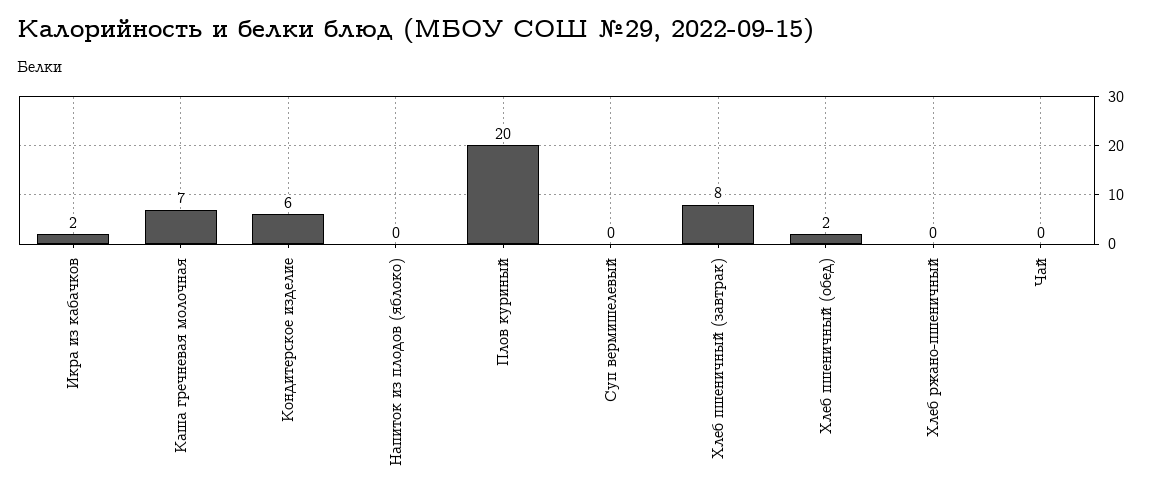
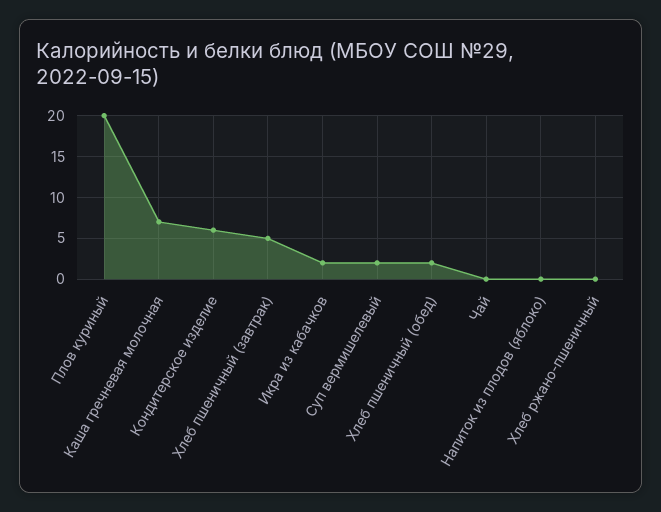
Суп вермишелевый: 0 -> 2
Хлеб пшеничный (завтрак): 8 -> 5

